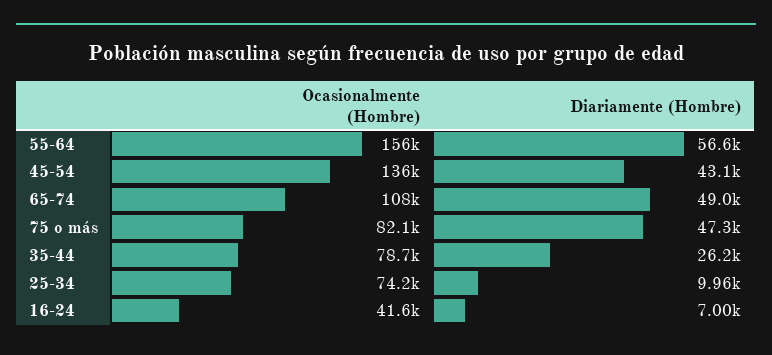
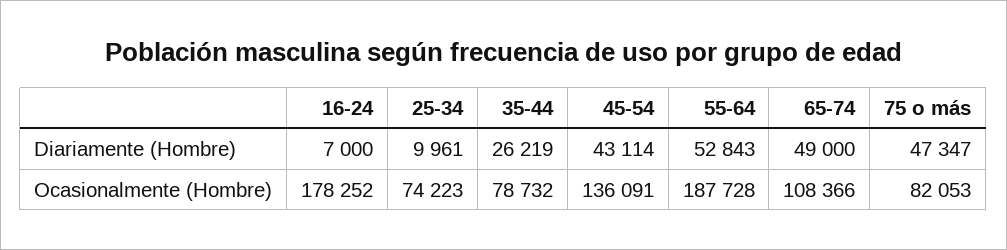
Ocasionalmente (Hombre), 55-64: 156000 -> 187728
Diariamente (Hombre), 55-64: 56600 -> 52843
Ocasionalmente (Hombre), 16-24: 41600 -> 178252

